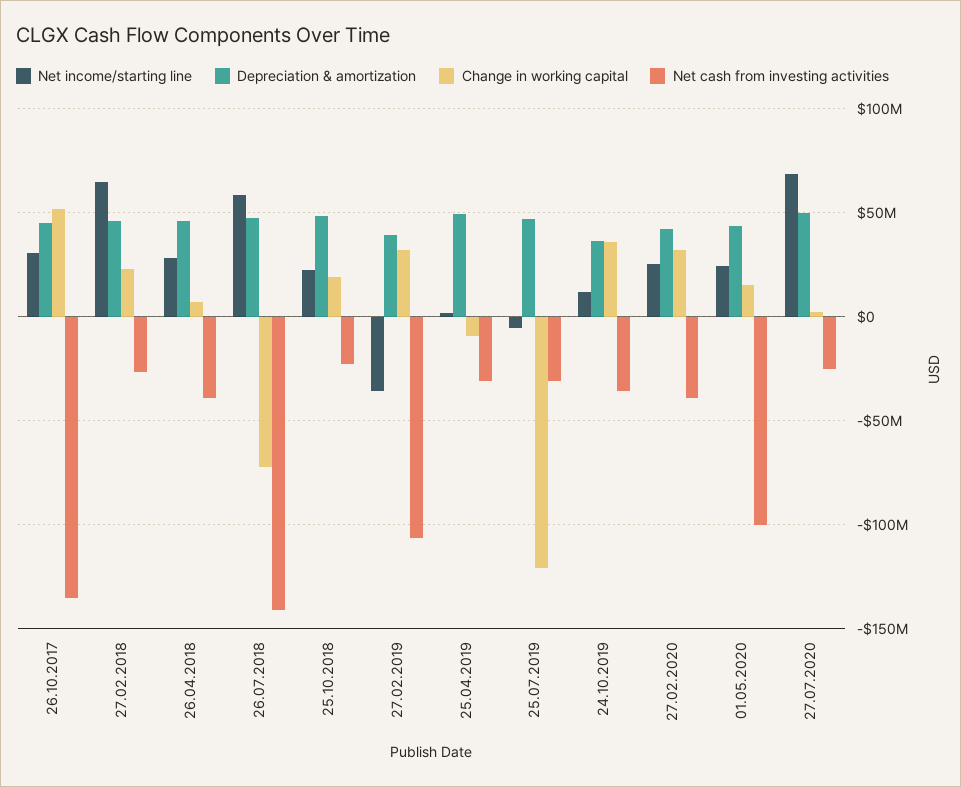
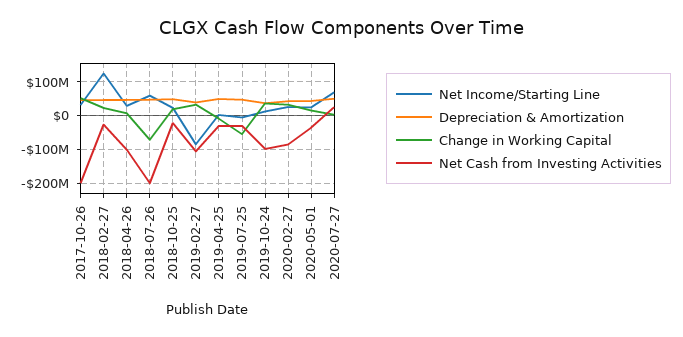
Net cash from investing activities, 26.10.2017: -135000000 -> -200000000
Net income/starting line, 27.02.2018: 65000000 -> 120000000
Net cash from investing activities, 26.04.2018: -40000000 -> -100000000
Net cash from investing activities, 26.07.2018: -140000000 -> -200000000
Net income/starting line, 27.02.2019: -35000000 -> -80000000
Change in working capital, 25.07.2019: -120000000 -> -60000000
Net cash from investing activities, 24.10.2019: -35000000 -> -100000000
Net cash from investing activities, 27.02.2020: -40000000 -> -80000000
Net cash from investing activities, 01.05.2020: -100000000 -> -40000000
Net cash from investing activities, 27.07.2020: -25000000 -> 20000000

